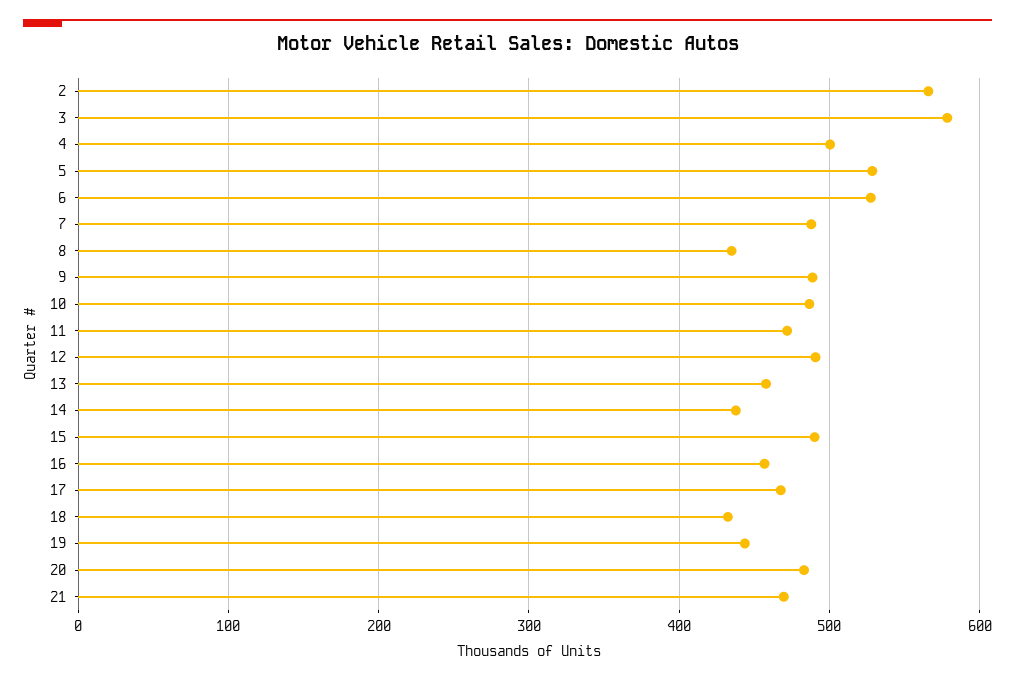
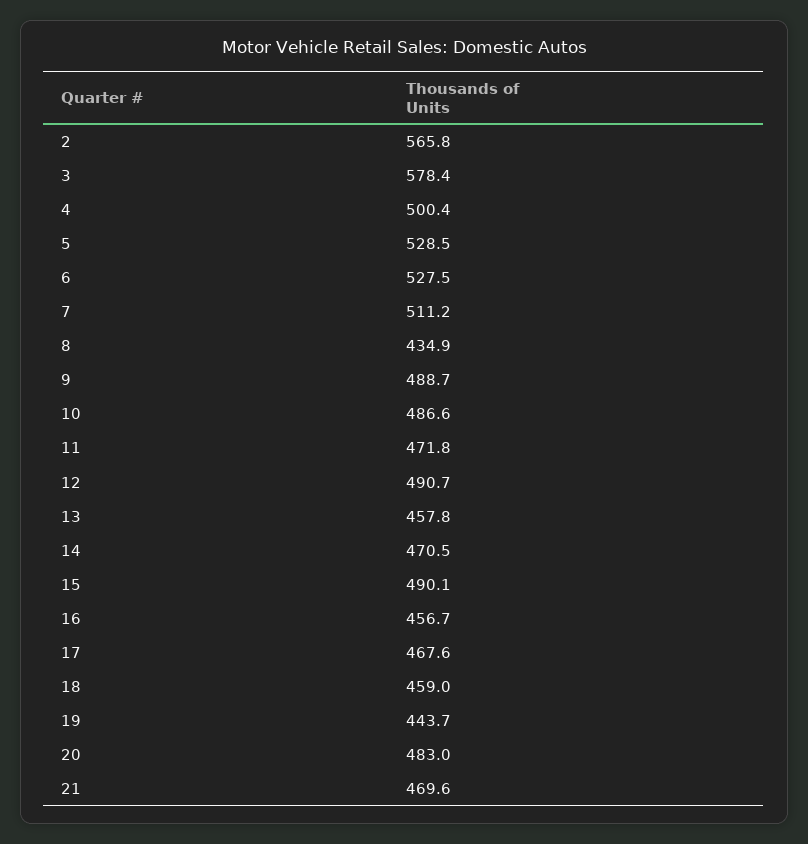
7: 490 -> 511.2
14: 440 -> 470.5
18: 430 -> 459

